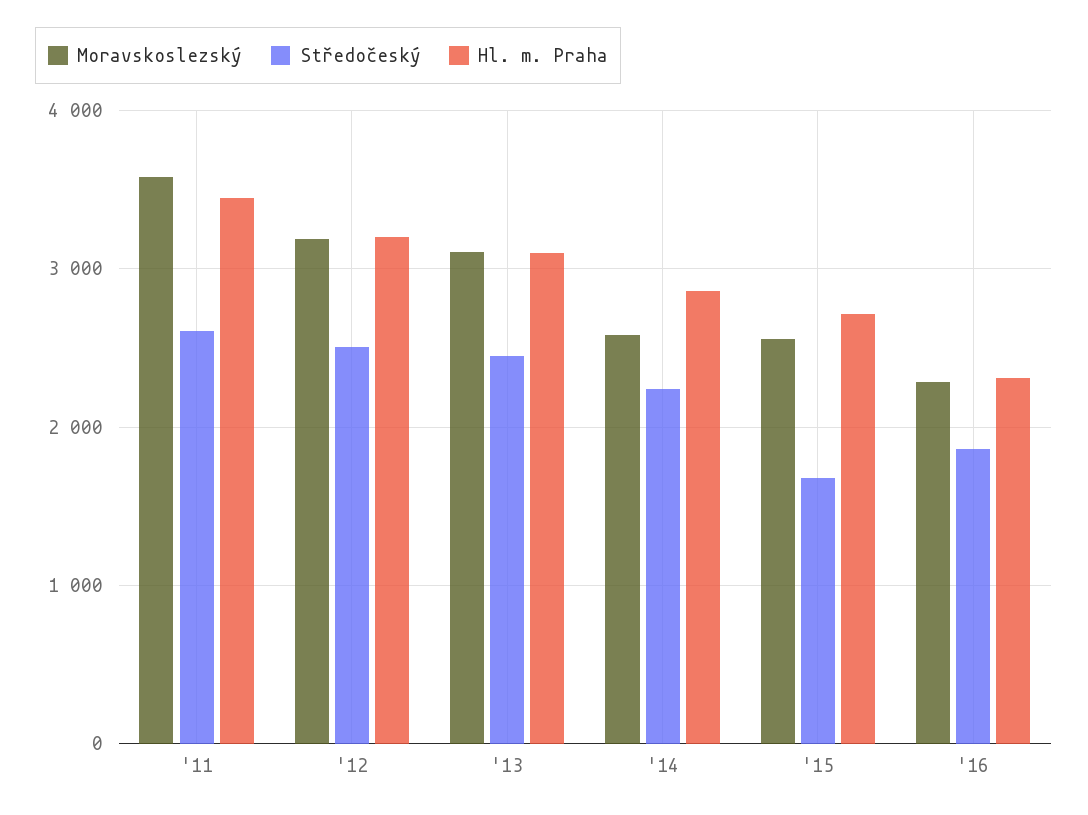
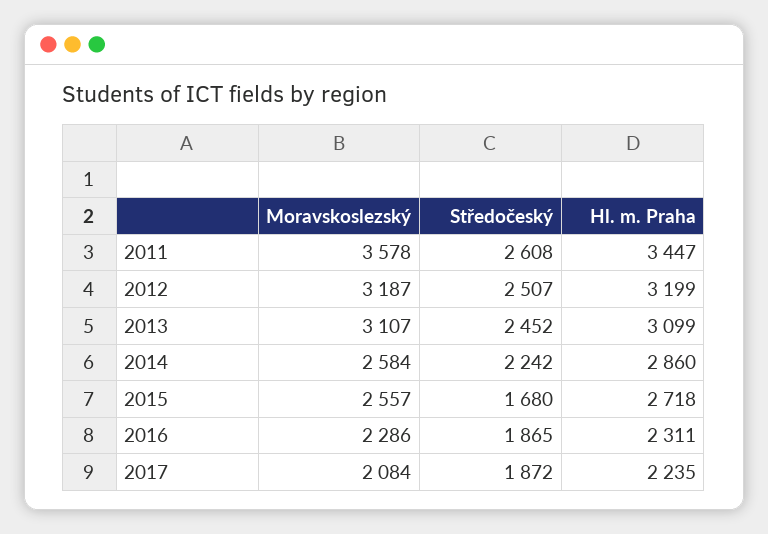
Moravskoslezský, 2017: none -> 2084
Středočeský, 2017: none -> 1872
Hl. m. Praha, 2017: none -> 2235

